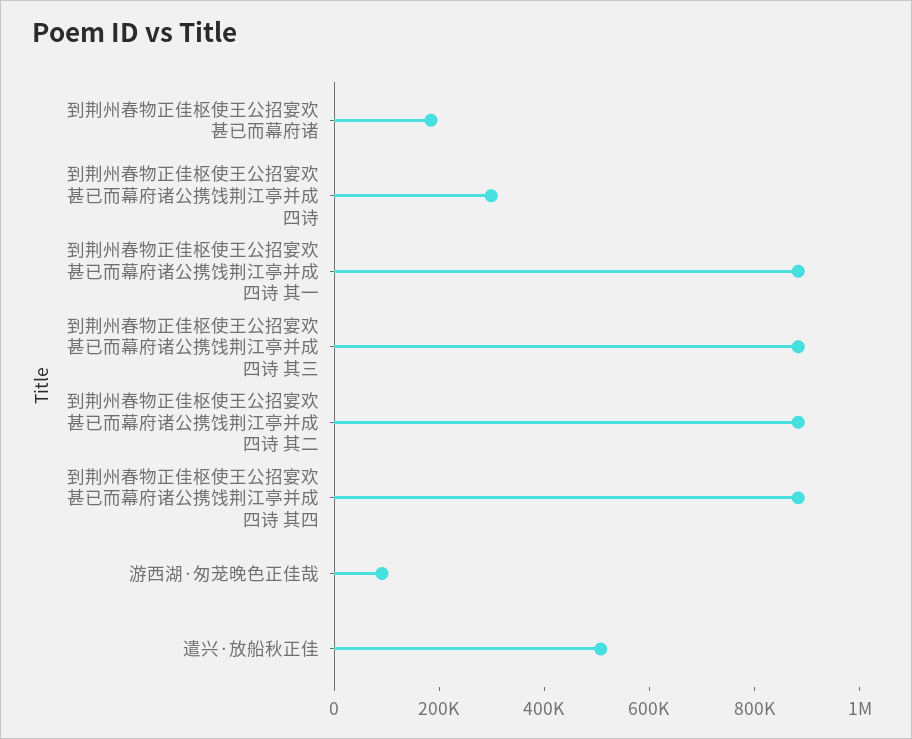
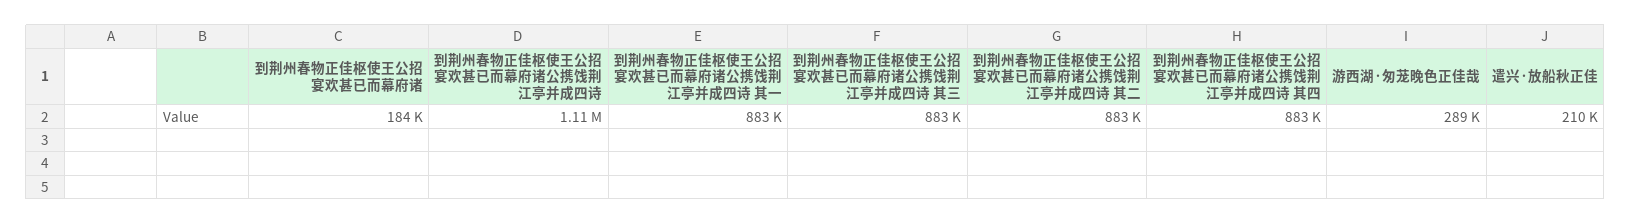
到荆州春物正佳枢使王公招宴欢甚已而幕府诸公携饯荆江亭并成四诗: 300000 -> 1110000
游西湖·匆茏晚色正佳哉: 100000 -> 289000
遣兴·放船秋正佳: 500000 -> 210000

